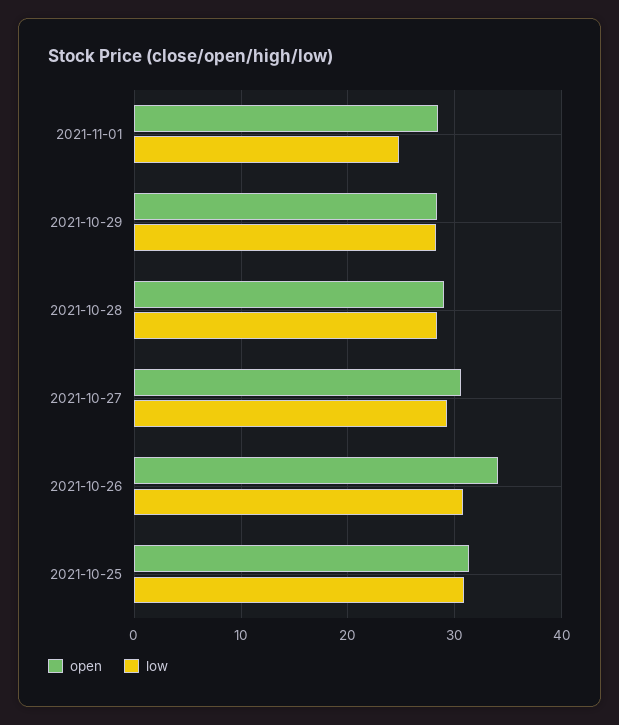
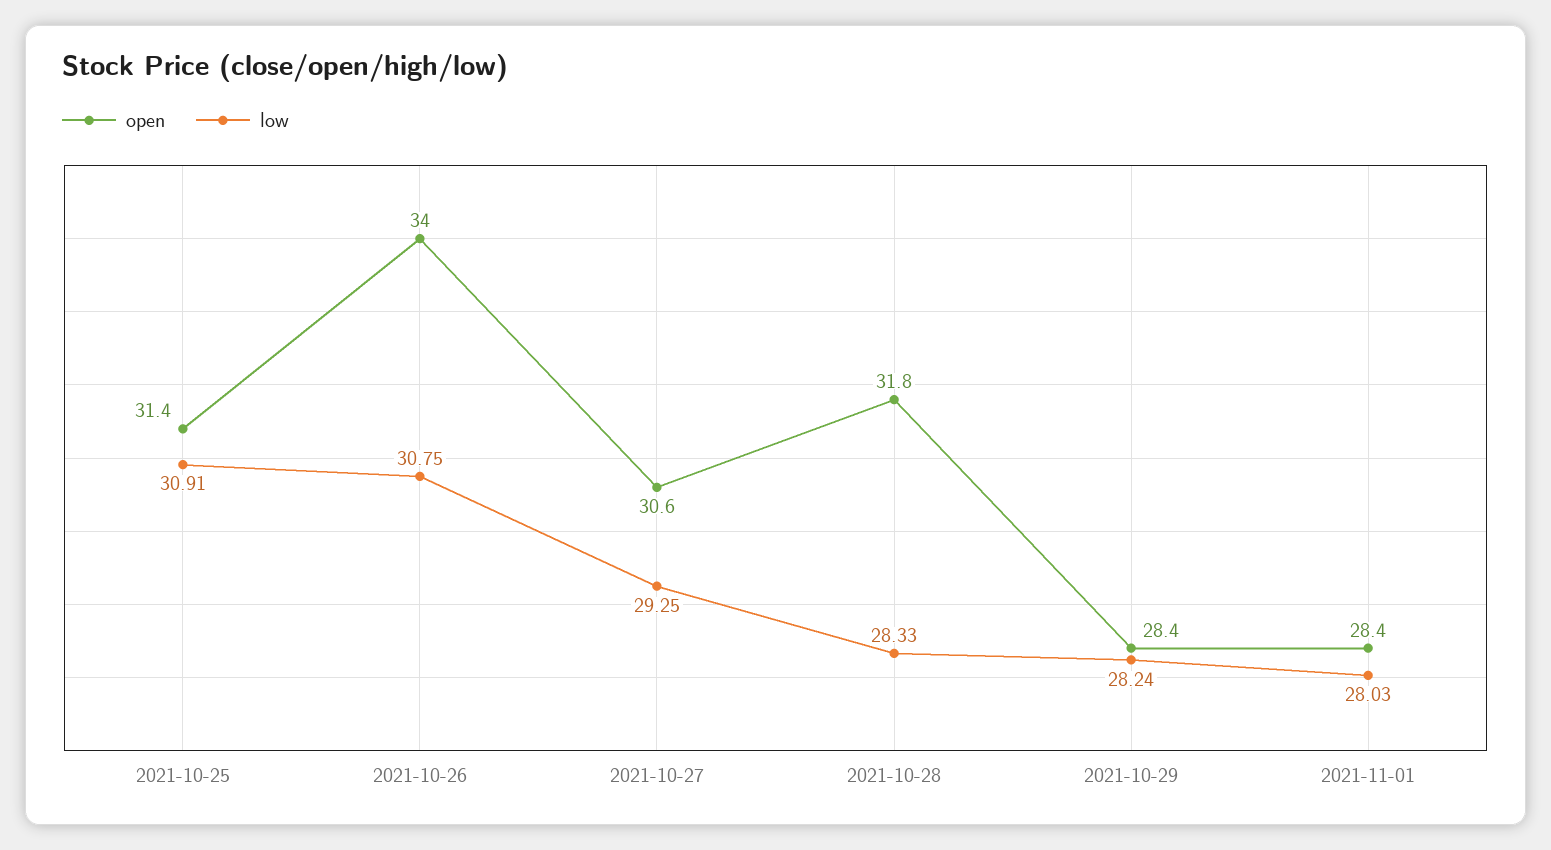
low, 2021-11-01: 25 -> 28.03
open, 2021-10-28: 29 -> 31.8

